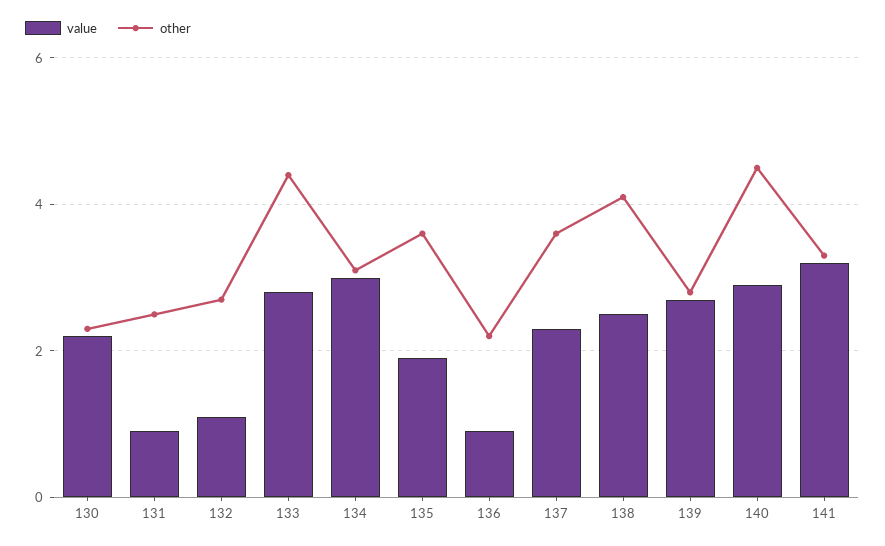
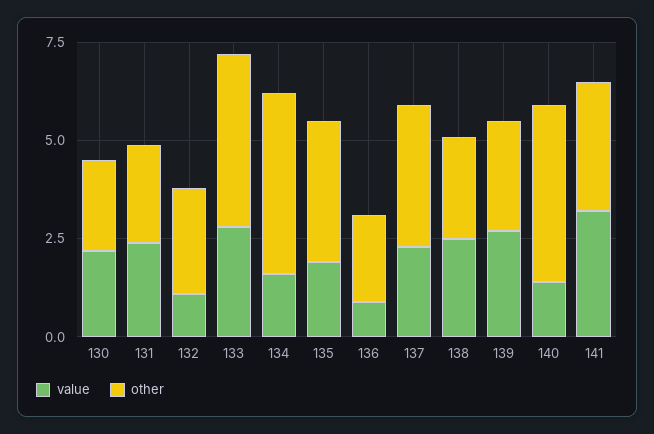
value, 131: 1 -> 2.5
value, 134: 3 -> 1.5
other, 134: 3 -> 4.5
other, 138: 4 -> 2.5
value, 140: 3 -> 1.5

